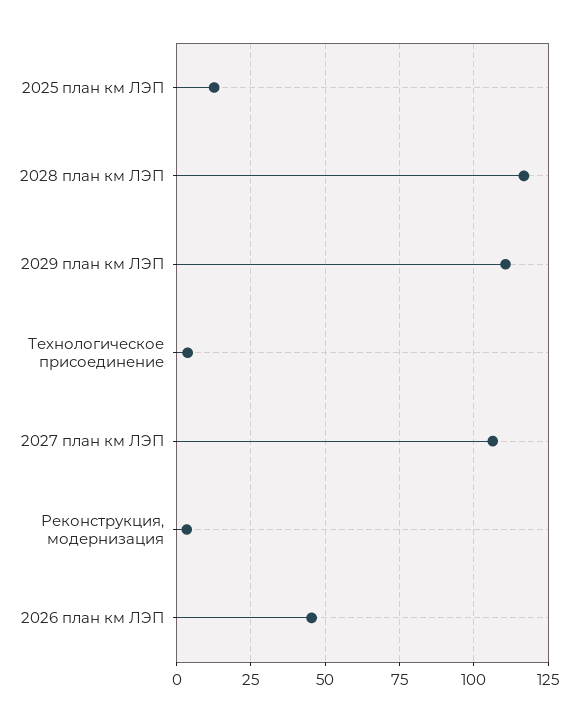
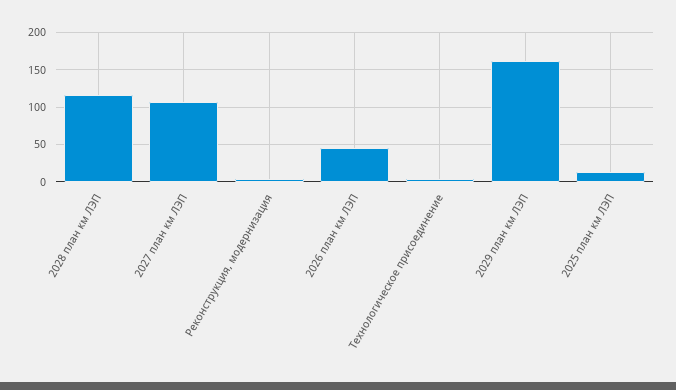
2029 план км ЛЭП: 110 -> 160

